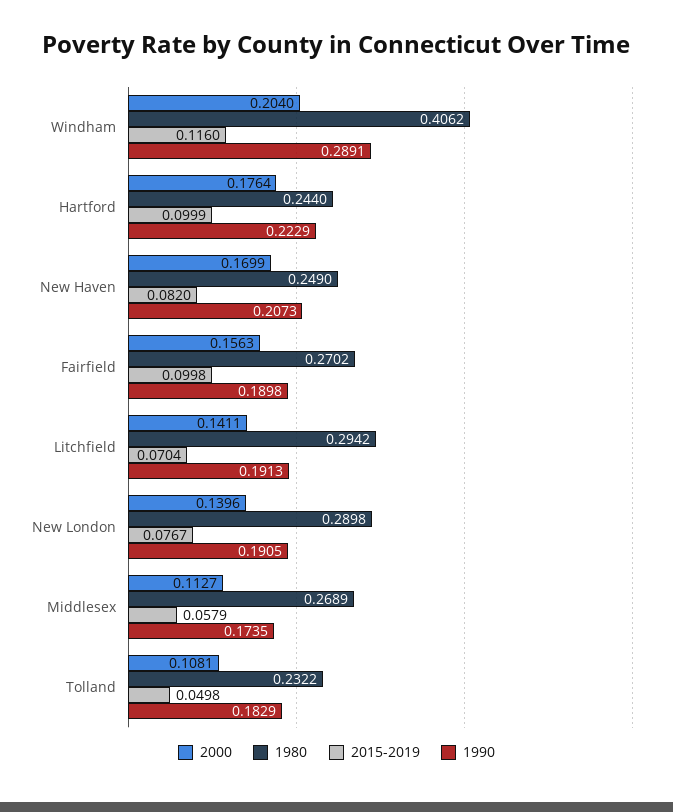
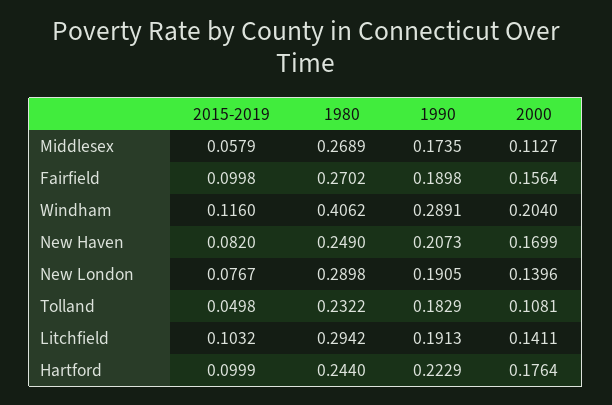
2000, Fairfield: 0.1563 -> 0.1564
2015-2019, Litchfield: 0.0704 -> 0.1032

